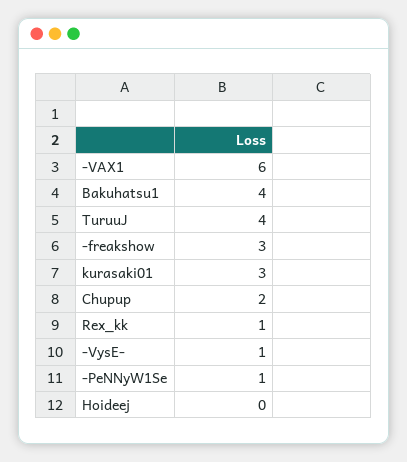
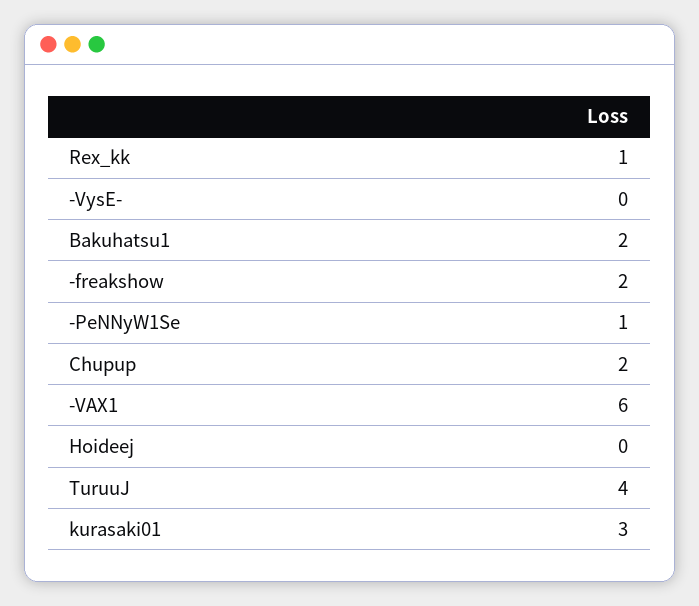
Bakuhatsu1: 4 -> 2
-freakshow: 3 -> 2
-VysE-: 1 -> 0

